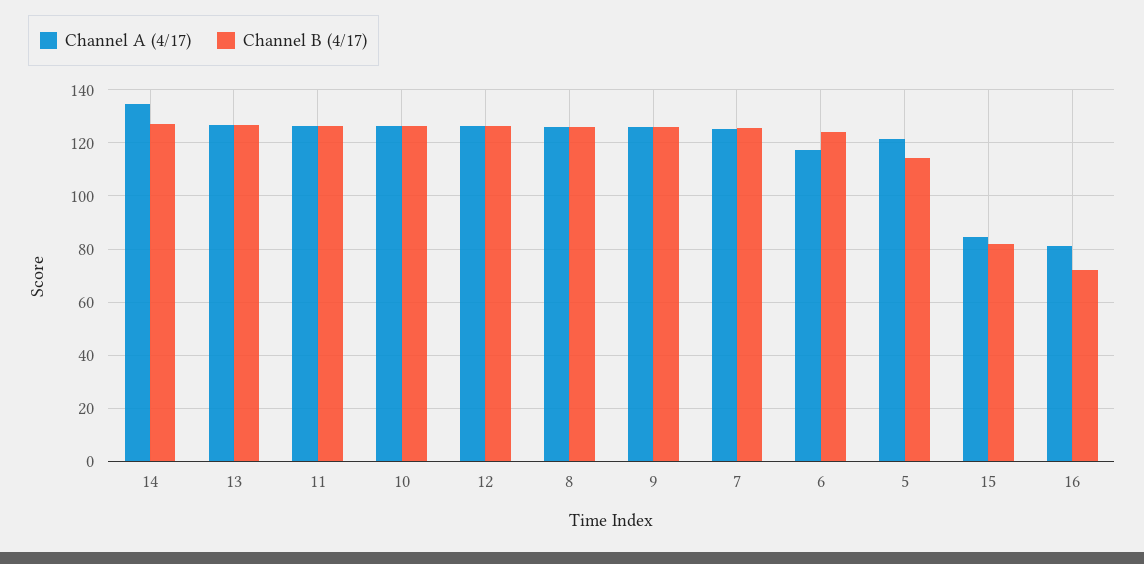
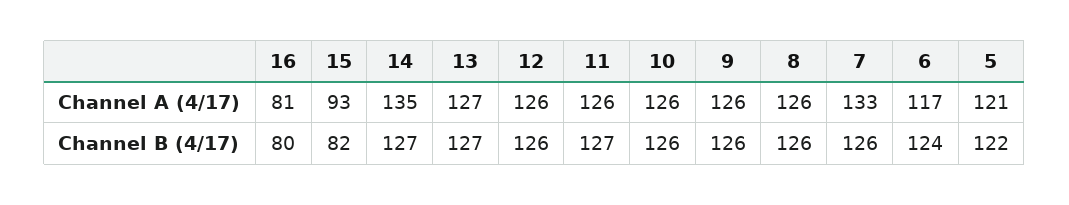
Channel A (4/17), 7: 125 -> 133
Channel B (4/17), 5: 115 -> 122
Channel A (4/17), 15: 85 -> 93
Channel B (4/17), 16: 72.5 -> 80

